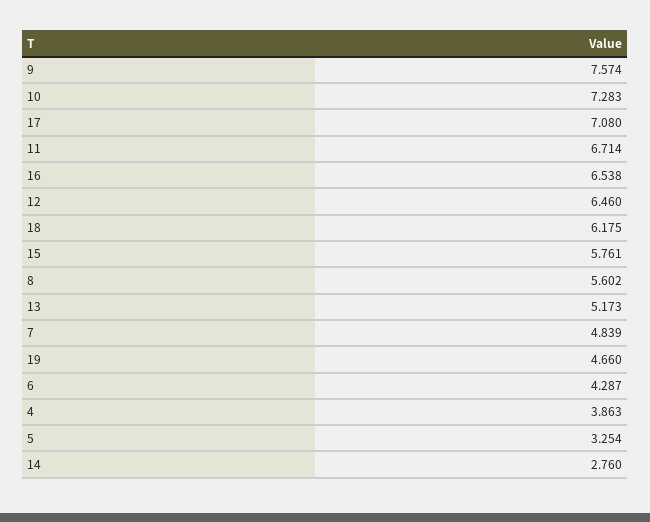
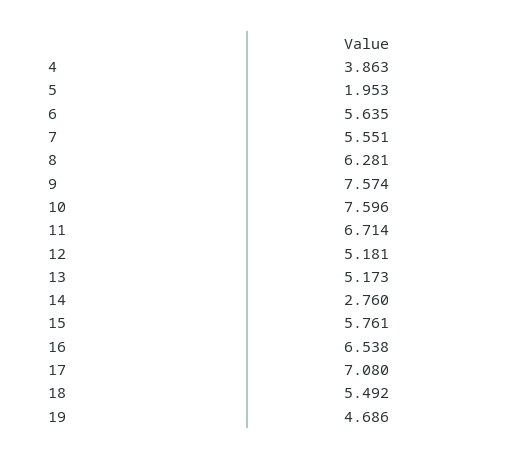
10: 7.283 -> 7.596
12: 6.46 -> 5.181
18: 6.175 -> 5.492
8: 5.602 -> 6.281
7: 4.839 -> 5.551
19: 4.66 -> 4.686
6: 4.287 -> 5.635
5: 3.254 -> 1.953

